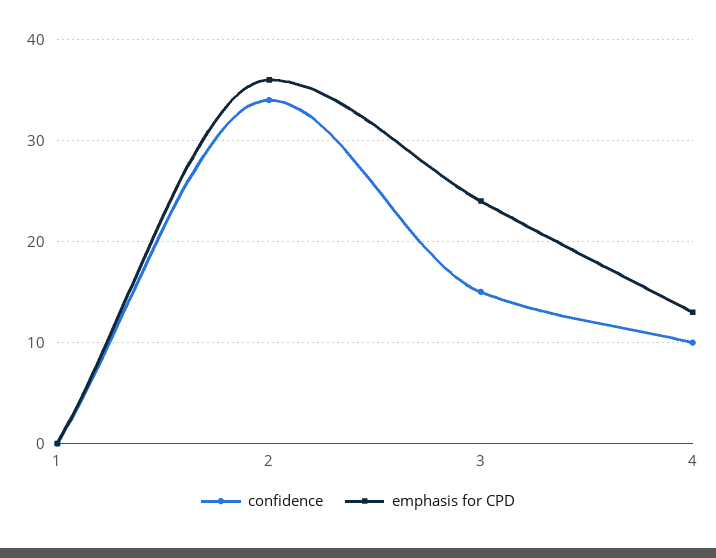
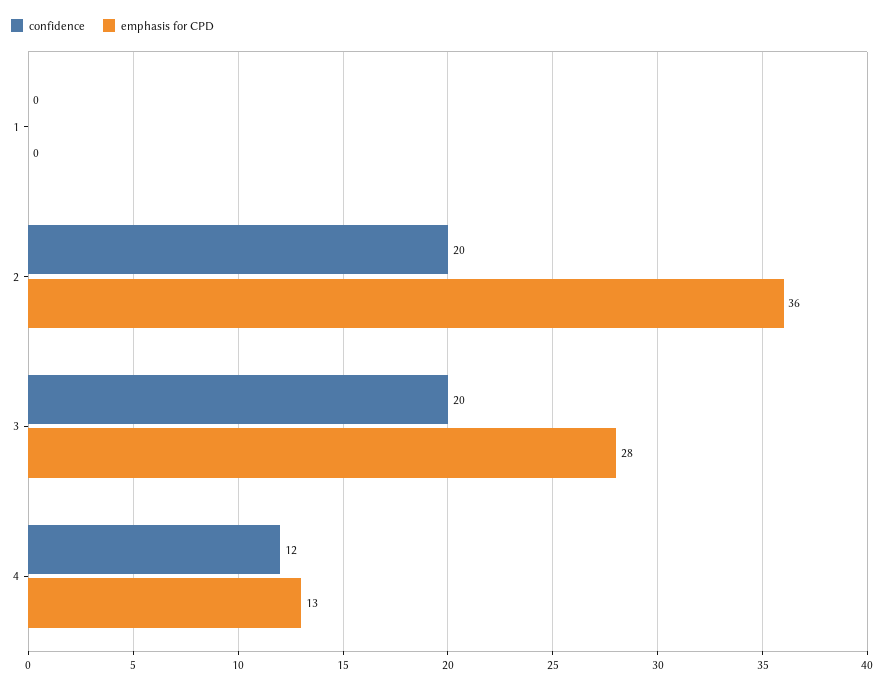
confidence, 2: 34 -> 20
confidence, 3: 15 -> 20
emphasis for CPD, 3: 24 -> 28
confidence, 4: 10 -> 12

